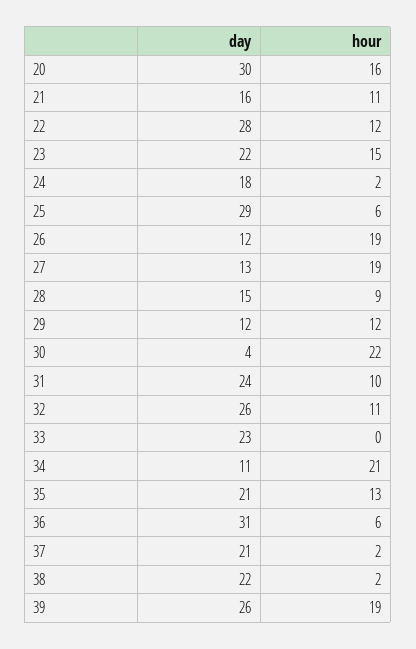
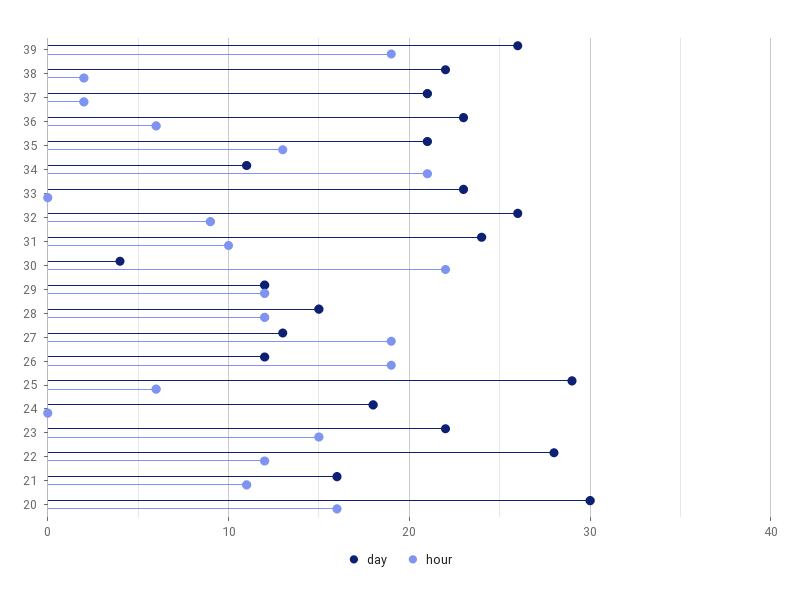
hour, 24: 2 -> 0
hour, 28: 9 -> 12
hour, 32: 11 -> 9
day, 36: 31 -> 23

